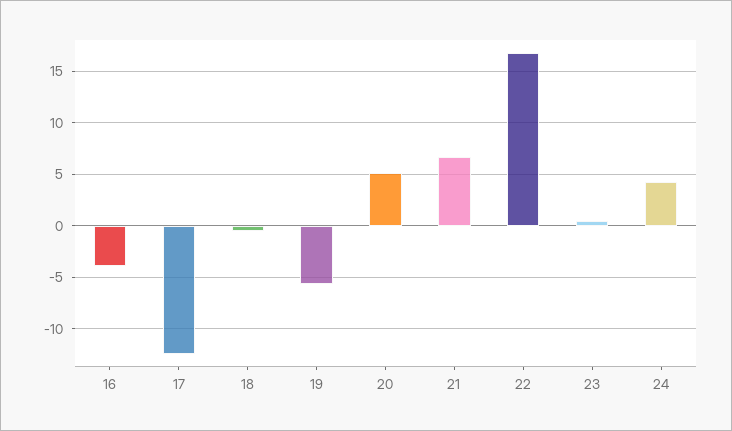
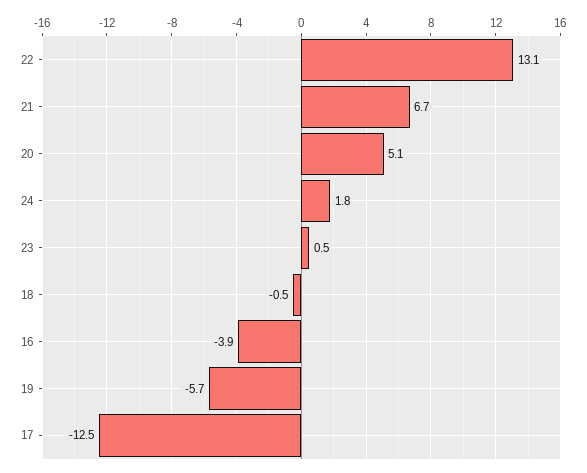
22: 17 -> 13.1
24: 4 -> 1.8

